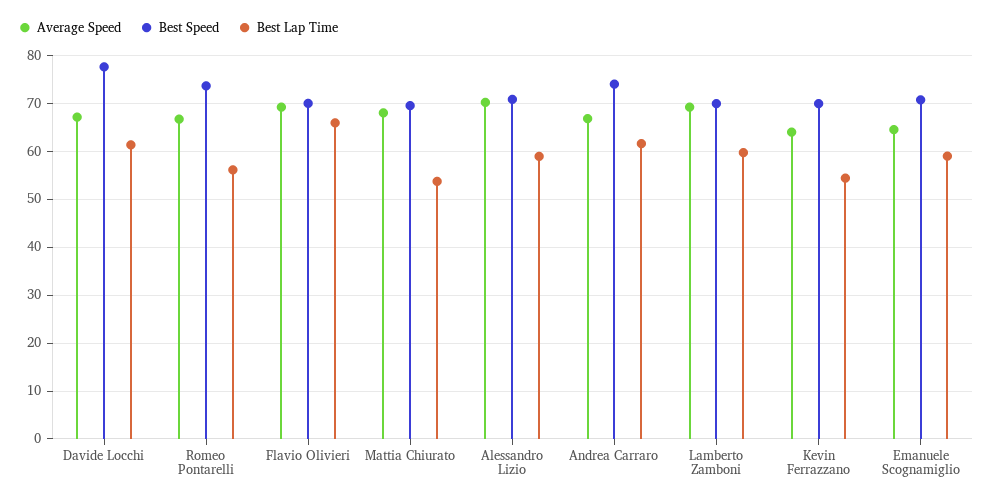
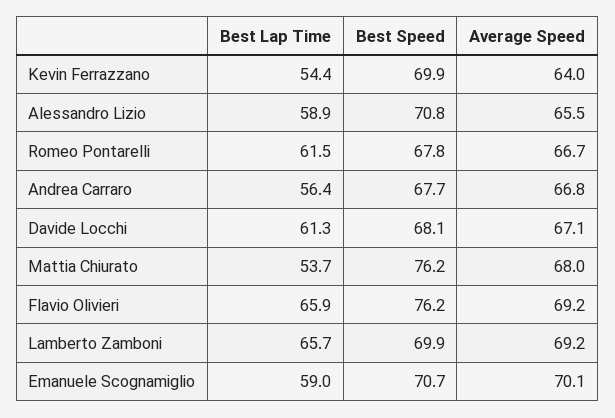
Best Speed, Davide Locchi: 78 -> 68.1
Best Speed, Romeo Pontarelli: 74 -> 67.8
Best Lap Time, Romeo Pontarelli: 56 -> 61.5
Best Speed, Flavio Olivieri: 70 -> 76.2
Best Speed, Mattia Chiurato: 70 -> 76.2
Average Speed, Alessandro Lizio: 70 -> 65.5
Best Speed, Andrea Carraro: 74 -> 67.7
Best Lap Time, Andrea Carraro: 62 -> 56.4
Best Lap Time, Lamberto Zamboni: 60 -> 65.7
Average Speed, Emanuele Scognamiglio: 64 -> 70.1

